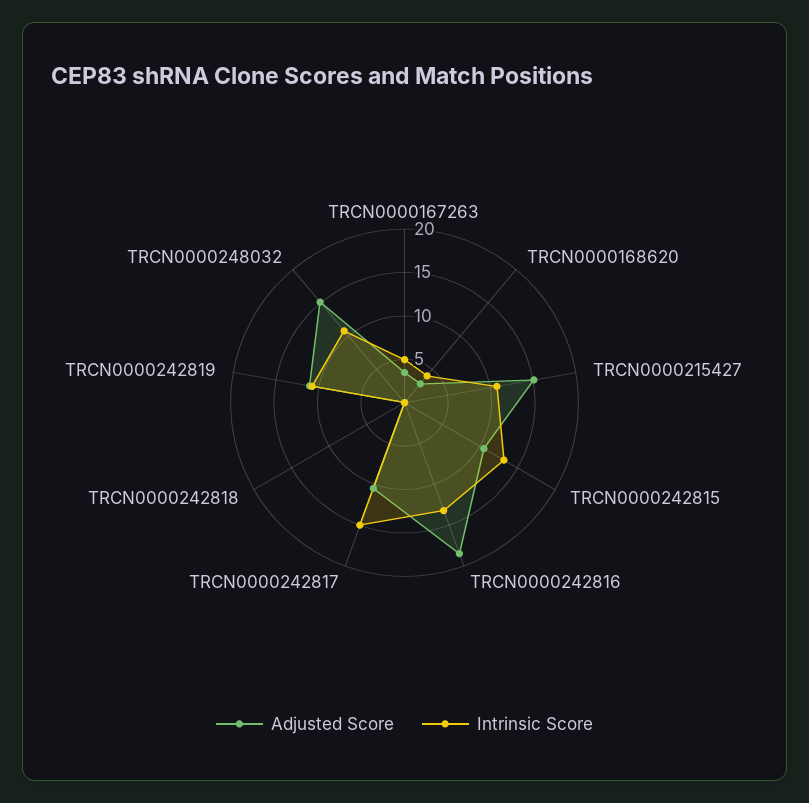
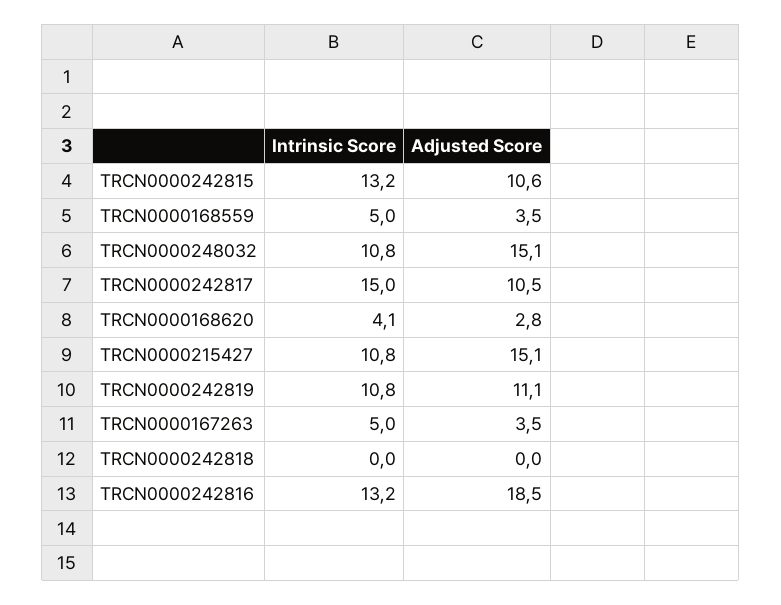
Intrinsic Score, TRCN0000168559: none -> 5
Adjusted Score, TRCN0000168559: none -> 3.5

